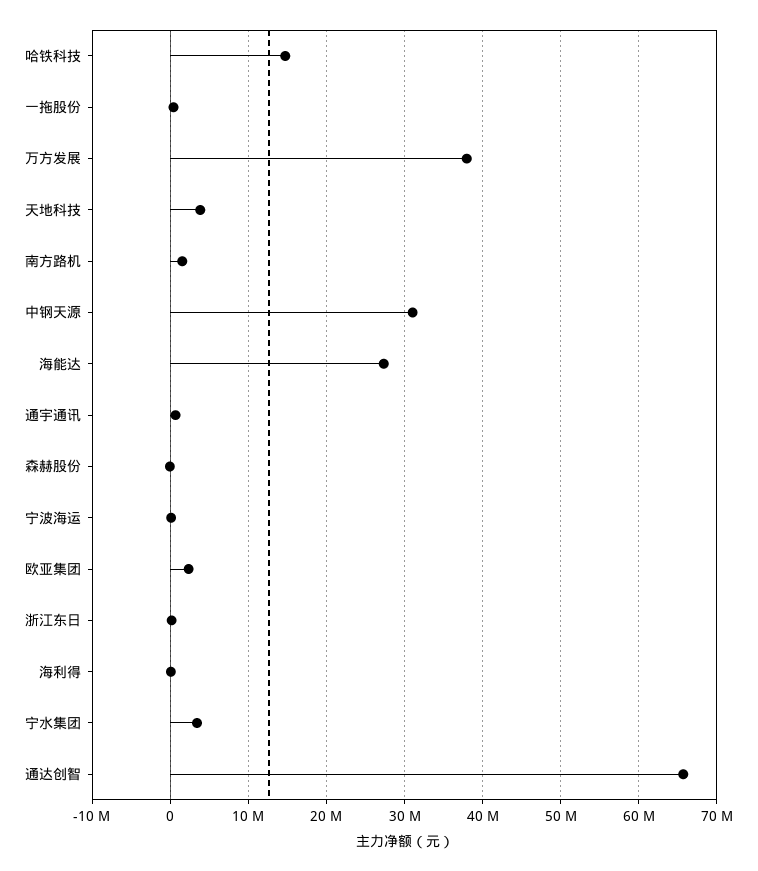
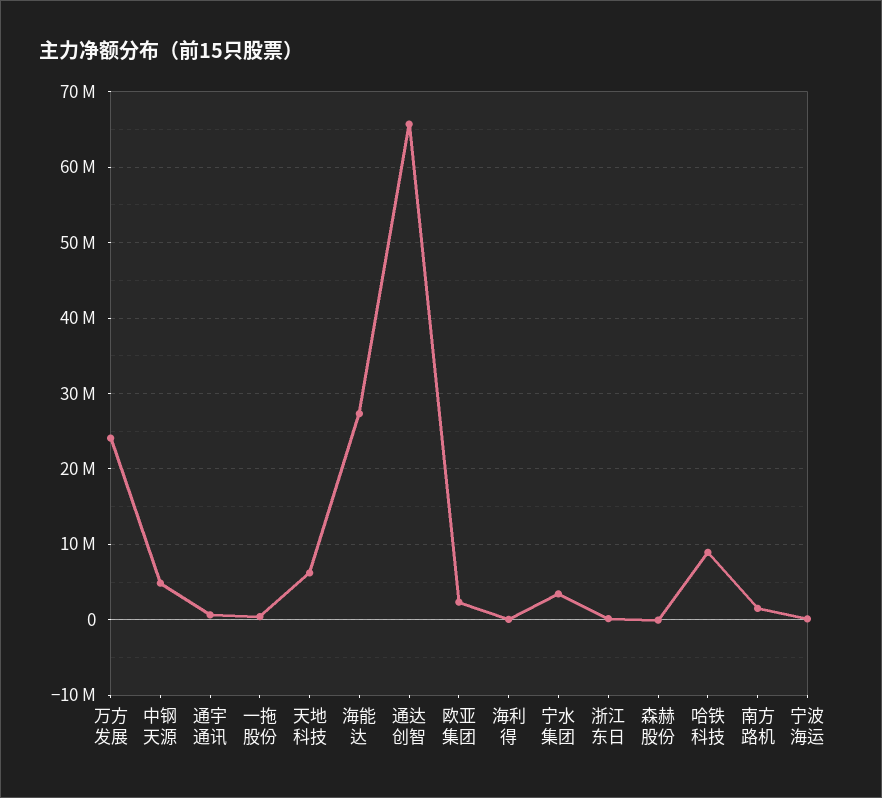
哈铁科技: 15000000 -> 9000000
万方发展: 38000000 -> 24000000
天地科技: 4000000 -> 6000000
中钢天源: 31000000 -> 5000000

